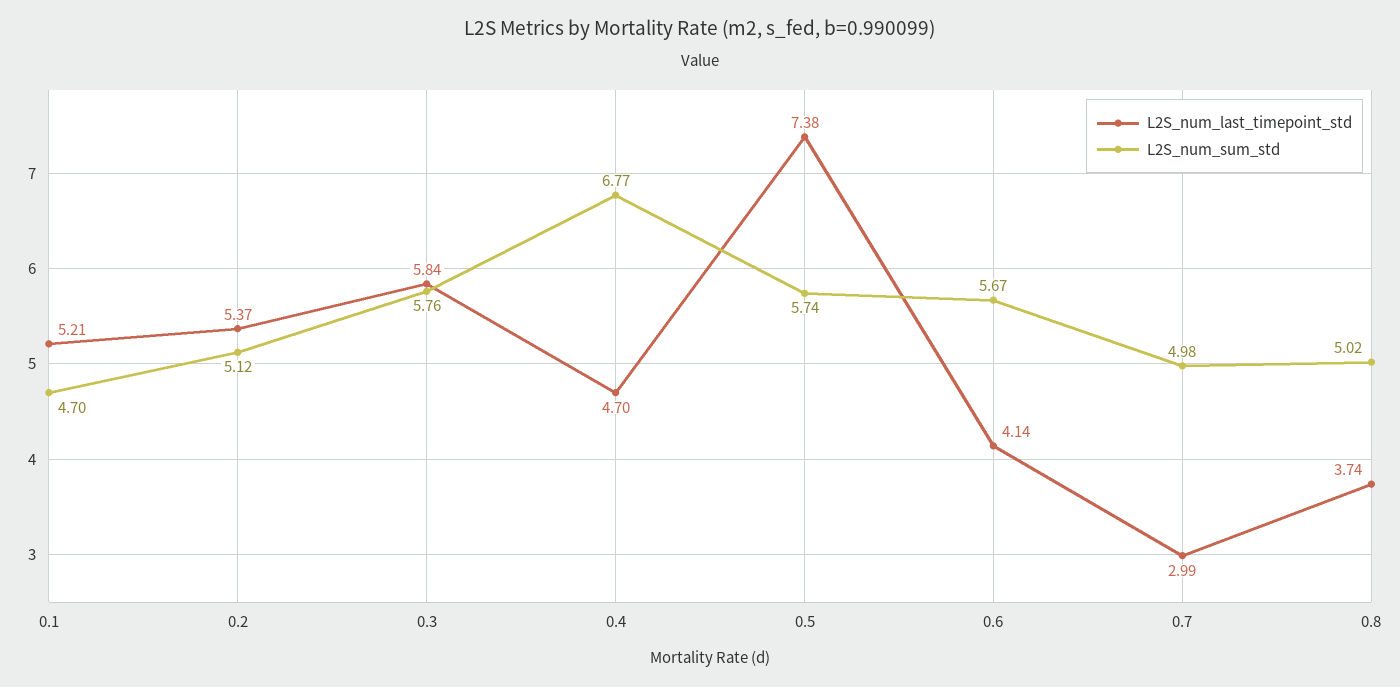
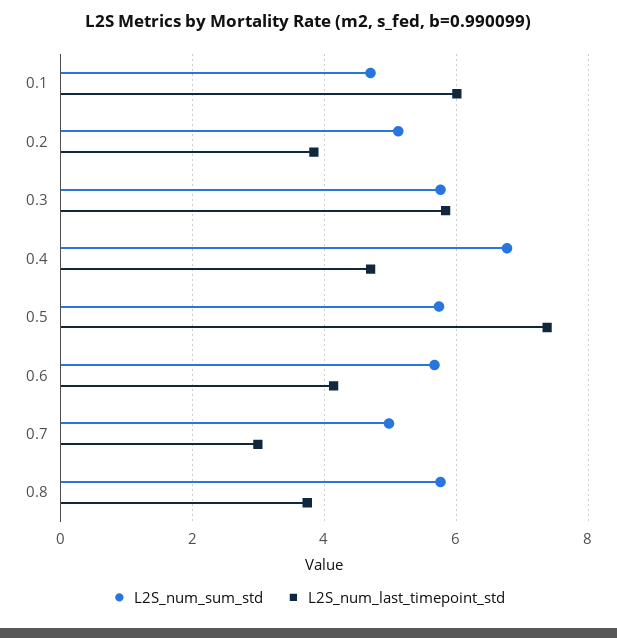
L2S_num_last_timepoint_std, 0.1: 5.21 -> 6
L2S_num_last_timepoint_std, 0.2: 5.37 -> 3.8
L2S_num_sum_std, 0.8: 5.02 -> 5.8

